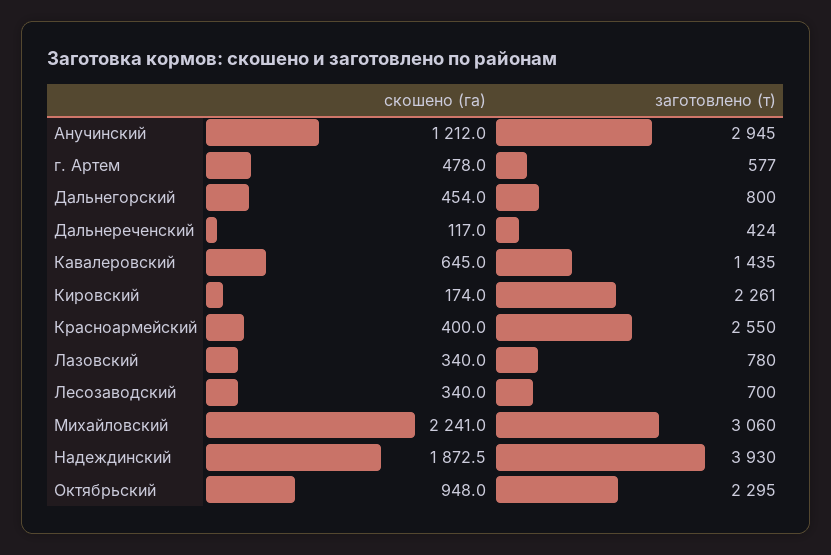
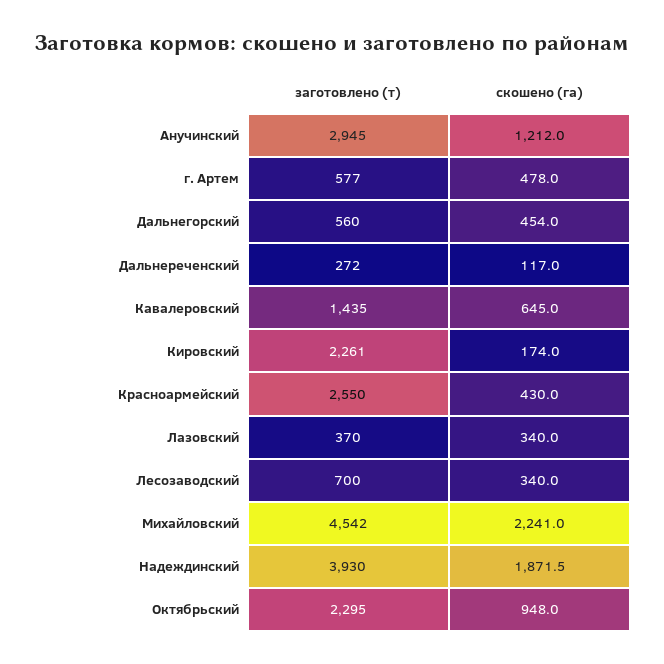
заготовлено (т), Дальнегорский: 800 -> 560
заготовлено (т), Дальнереченский: 424 -> 272
скошено (га), Красноармейский: 400 -> 430
заготовлено (т), Лазовский: 780 -> 370
заготовлено (т), Михайловский: 3060 -> 4542
скошено (га), Надеждинский: 1872.5 -> 1871.5

